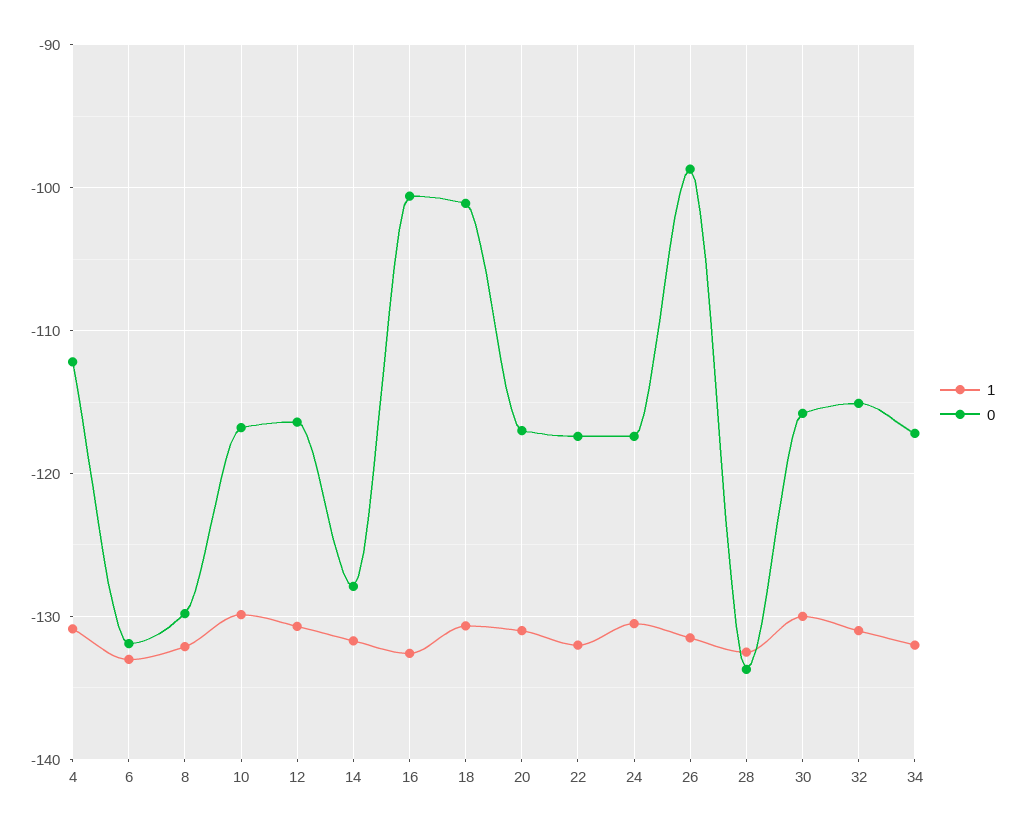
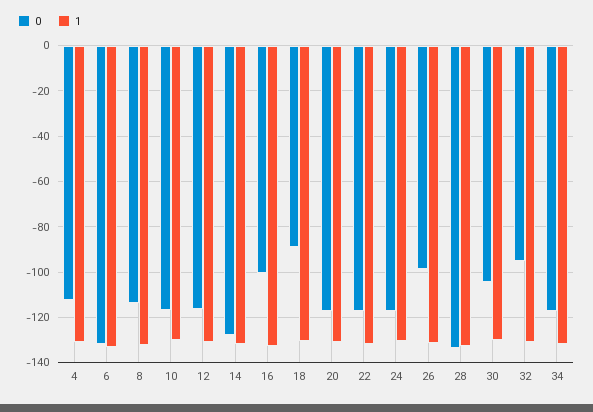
0, 8: -130 -> -115
0, 18: -101 -> -90
0, 30: -116 -> -105
0, 32: -115 -> -95

